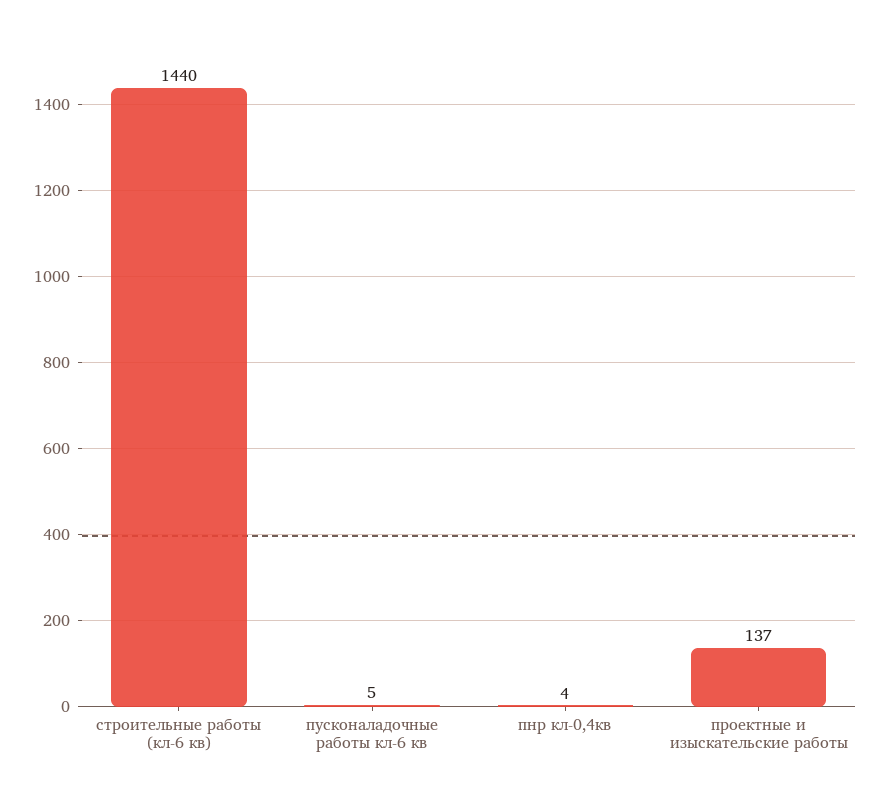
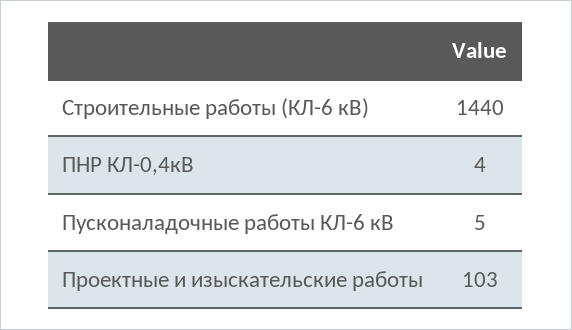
проектные и изыскательские работы: 137 -> 103

